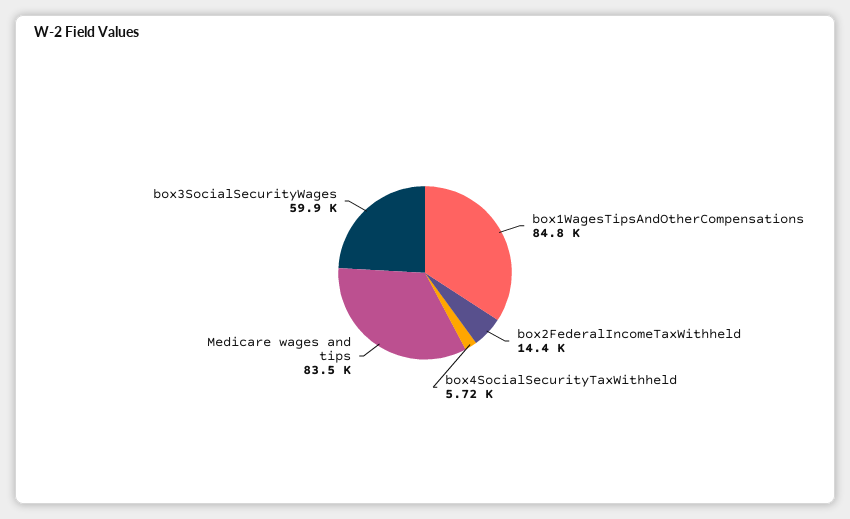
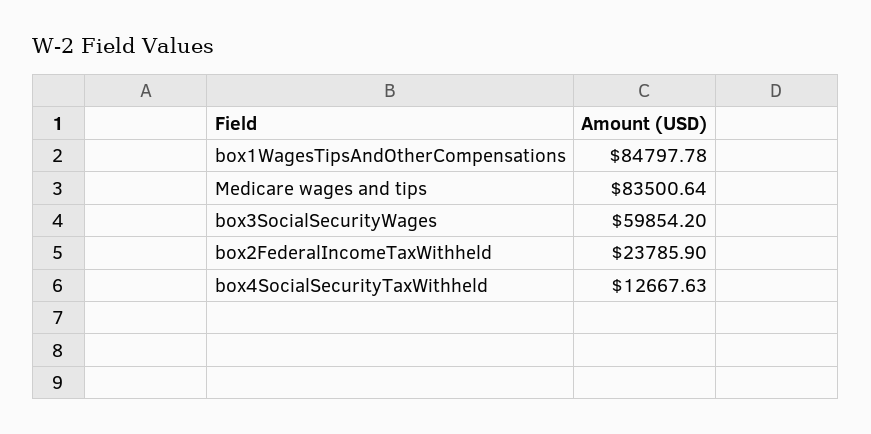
box2FederalIncomeTaxWithheld: 14400 -> 23785.9
box4SocialSecurityTaxWithheld: 5720 -> 12667.63

